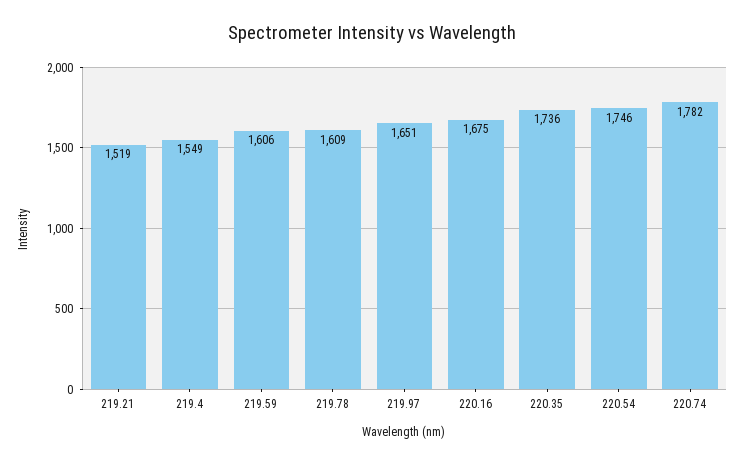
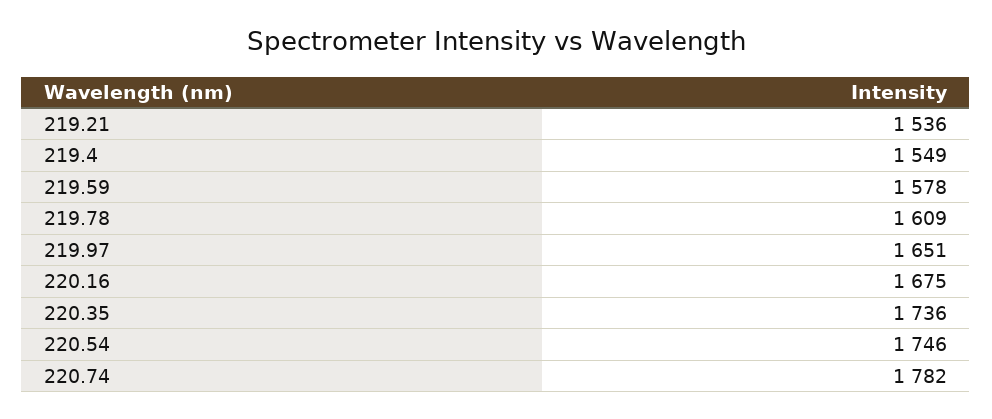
219.21: 1519 -> 1536
219.59: 1606 -> 1578

